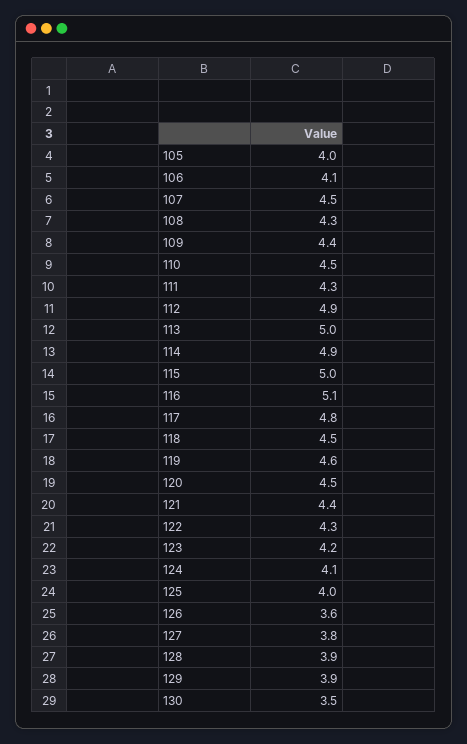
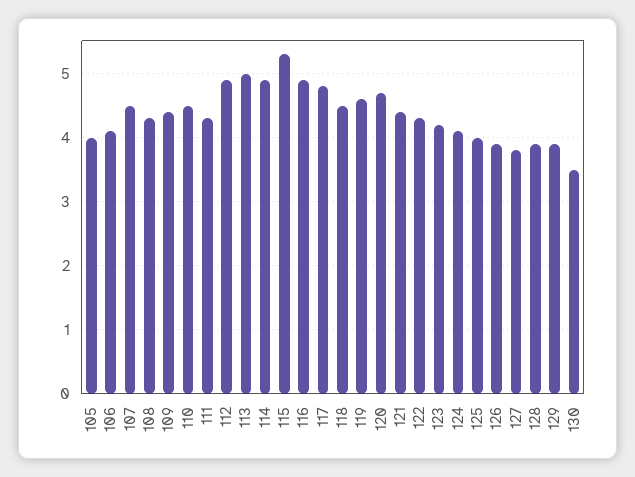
115: 5 -> 5.3
116: 5.1 -> 4.9
120: 4.5 -> 4.7
126: 3.6 -> 3.9

